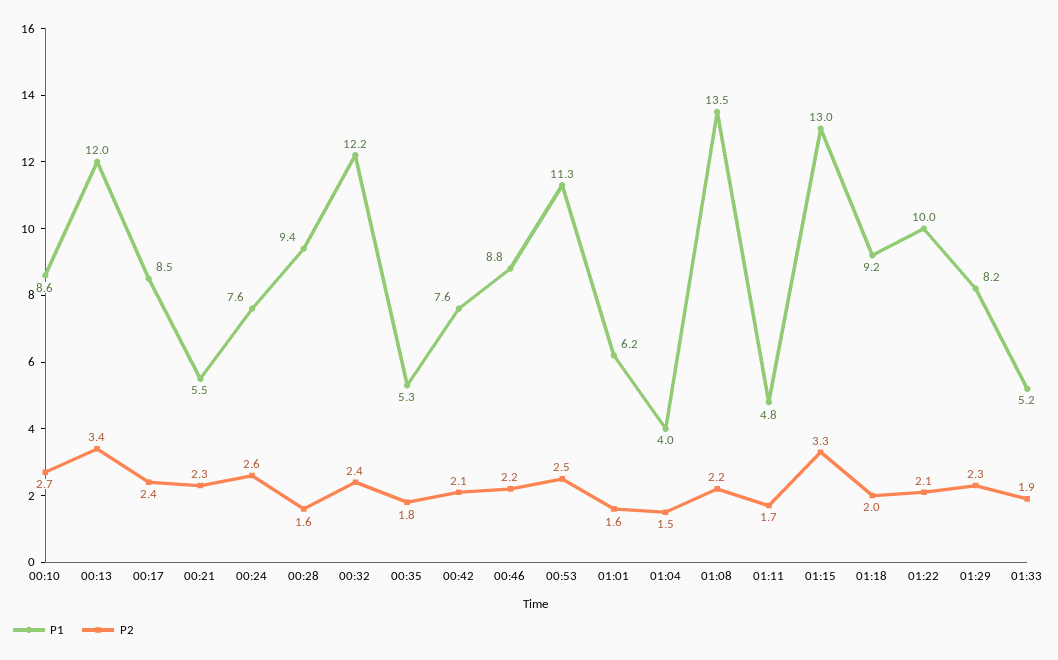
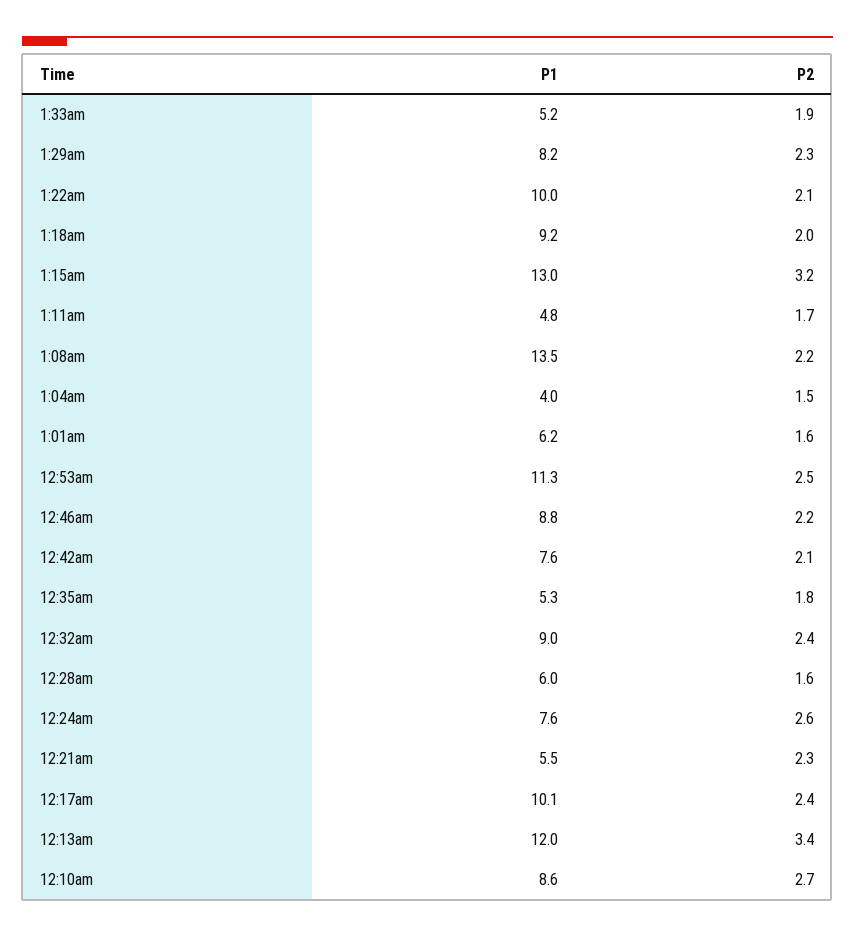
P1, 00:17: 8.5 -> 10.1
P1, 00:28: 9.4 -> 6
P1, 00:32: 12.2 -> 9
P2, 01:15: 3.3 -> 3.2

